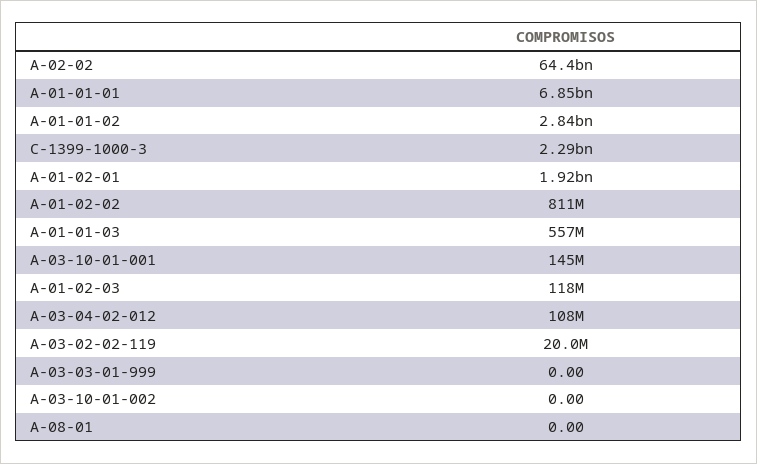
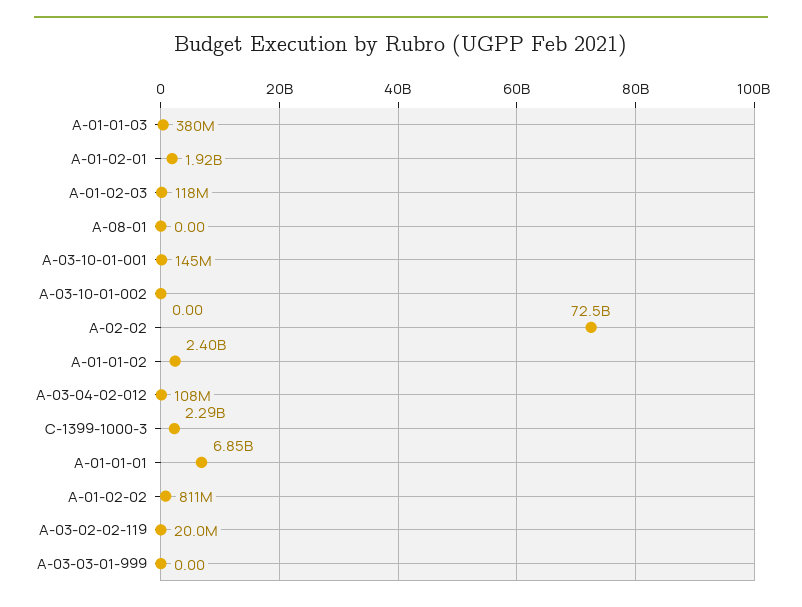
A-02-02: 64400000000 -> 72500000000
A-01-01-02: 2840000000 -> 2400000000
A-01-01-03: 557000000 -> 380000000

